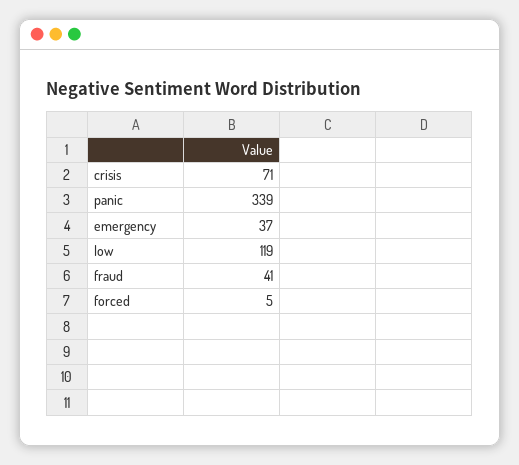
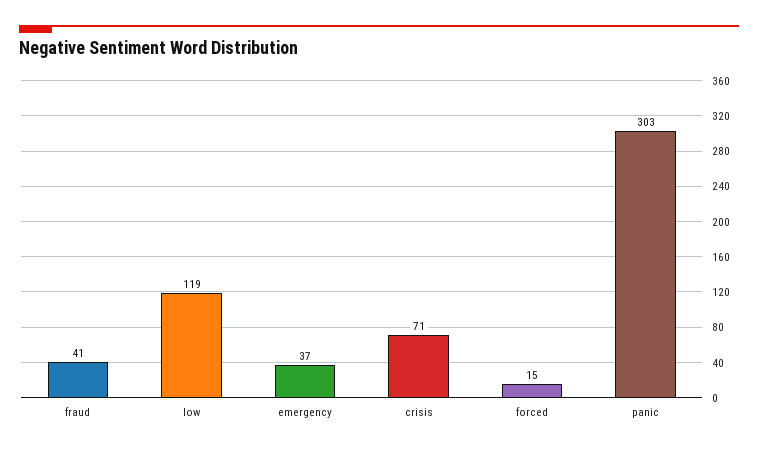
panic: 339 -> 303
forced: 5 -> 15

